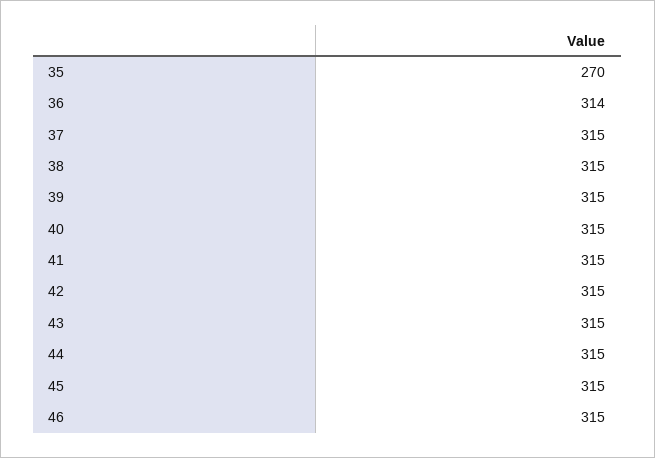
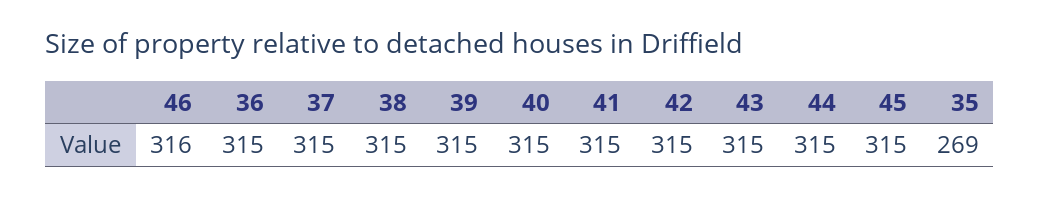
35: 270 -> 269
36: 314 -> 315
46: 315 -> 316

